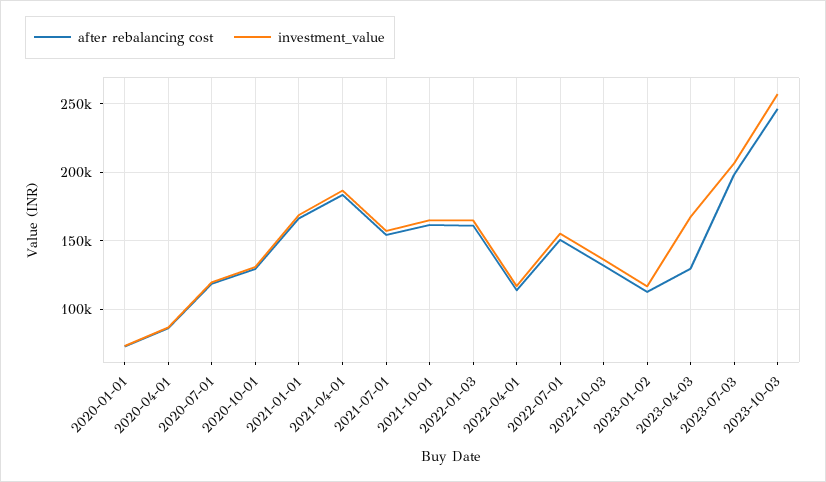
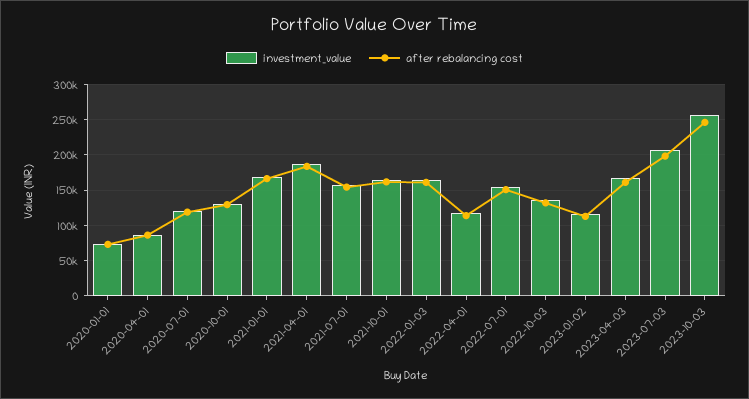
after rebalancing cost, 2023-04-03: 130000 -> 160000

